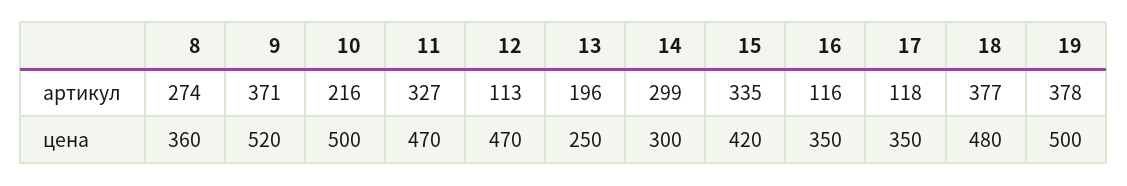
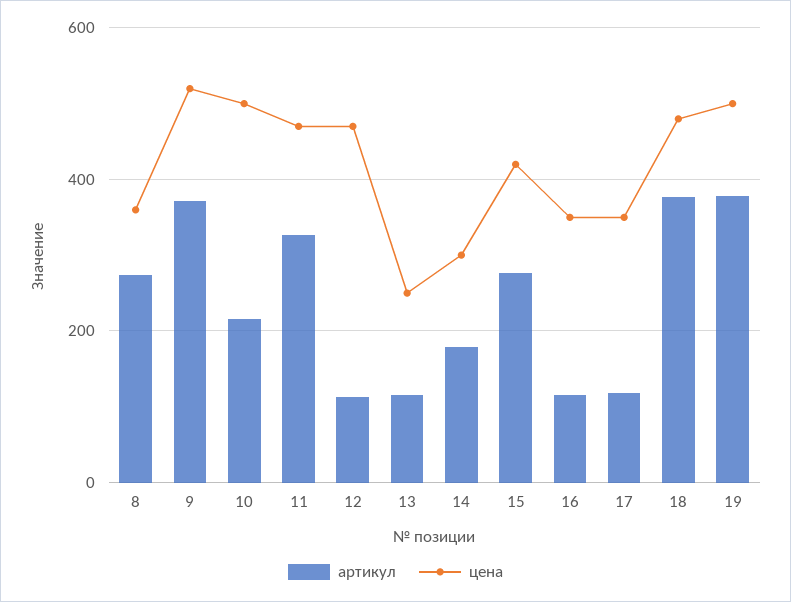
артикул, 13: 196 -> 120
артикул, 14: 299 -> 180
артикул, 15: 335 -> 280

